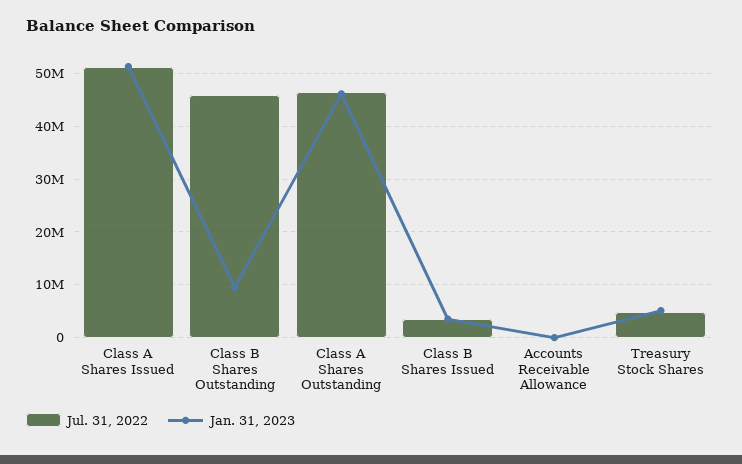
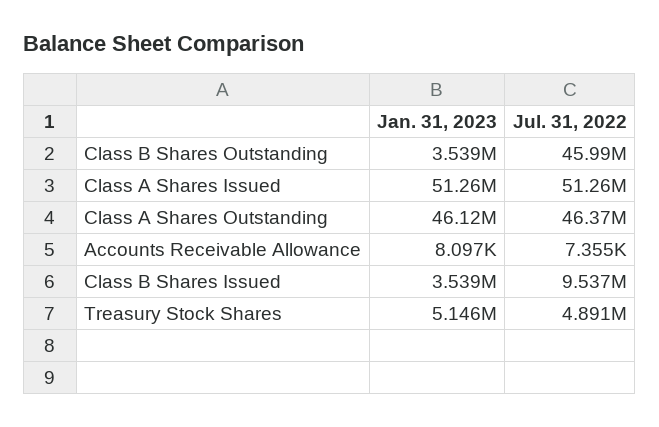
Jan. 31, 2023, Class B Shares Outstanding: 10000000 -> 3539000
Jul. 31, 2022, Class B Shares Issued: 4000000 -> 9537000

